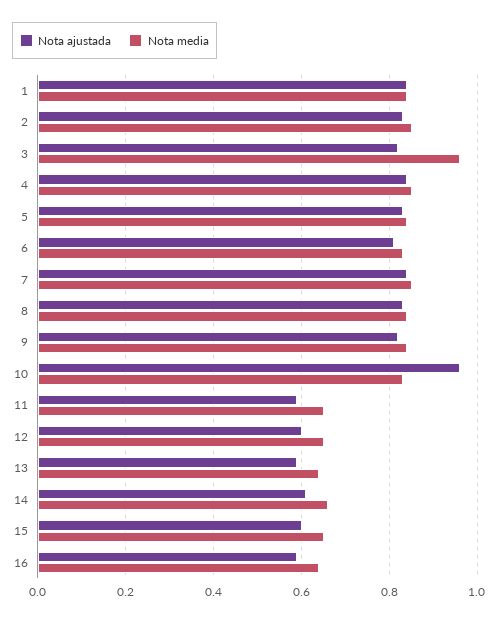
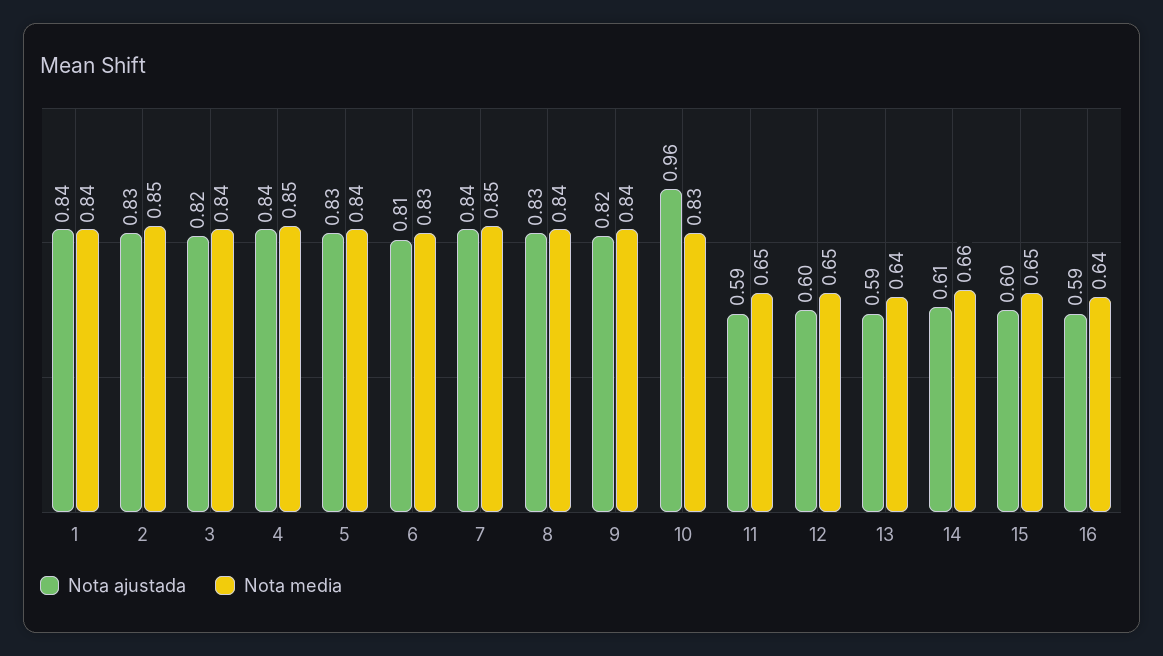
Nota media, 3: 0.95 -> 0.84

